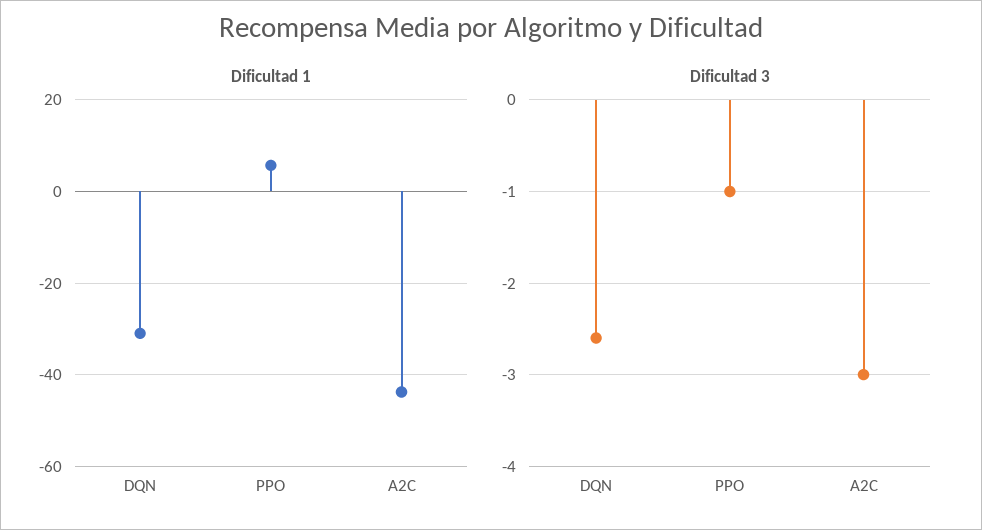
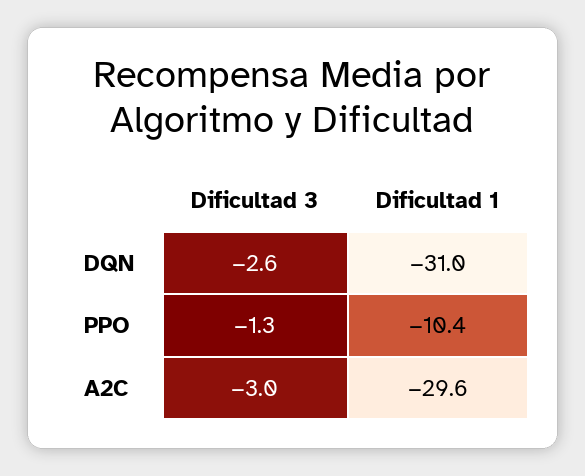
Dificultad 1, PPO: 6 -> -10.4
Dificultad 1, A2C: -44 -> -29.6
Dificultad 3, PPO: -1 -> -1.3

